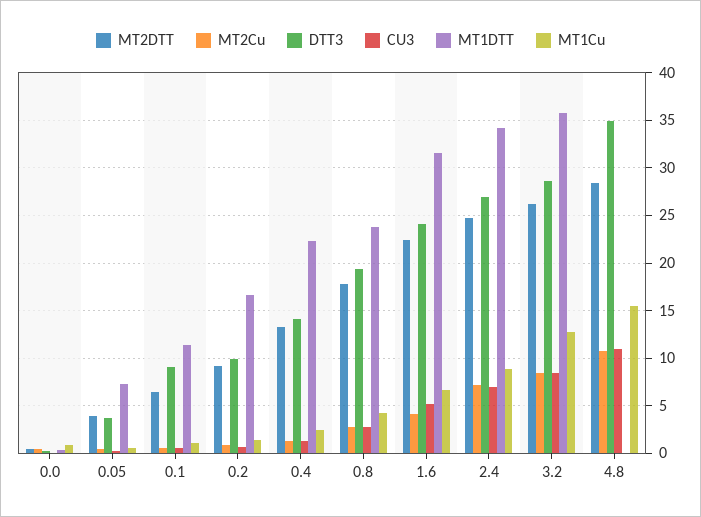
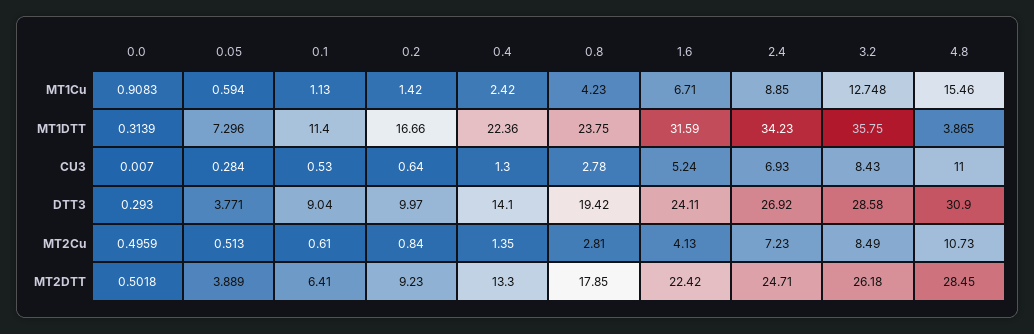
DTT3, 4.8: 35 -> 30.9
MT1DTT, 4.8: 0 -> 3.865

